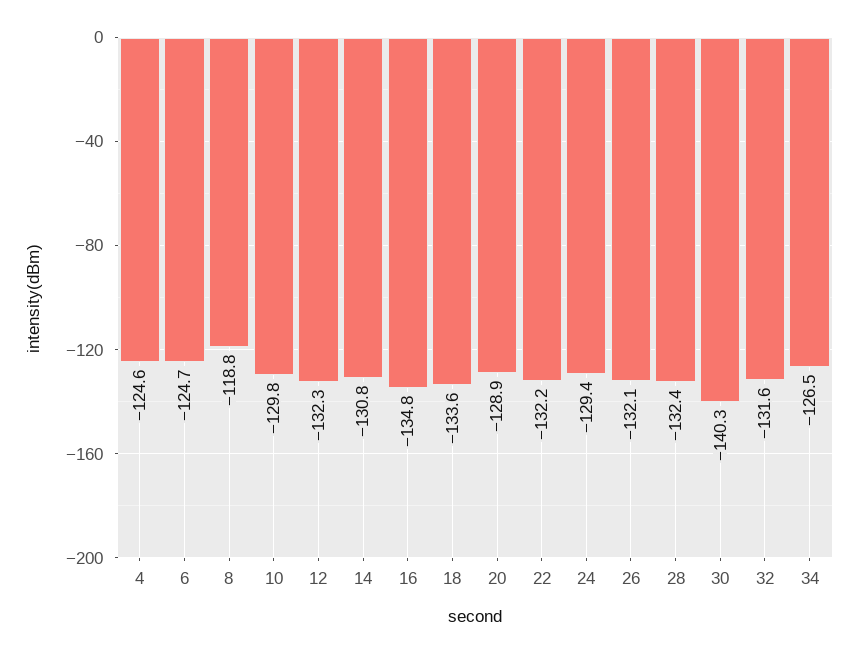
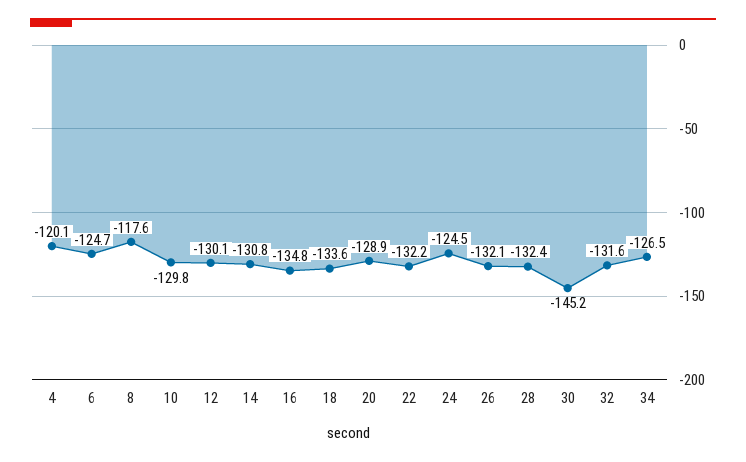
4: -124.6 -> -120.1
8: -118.8 -> -117.6
12: -132.3 -> -130.1
24: -129.4 -> -124.5
30: -140.3 -> -145.2

